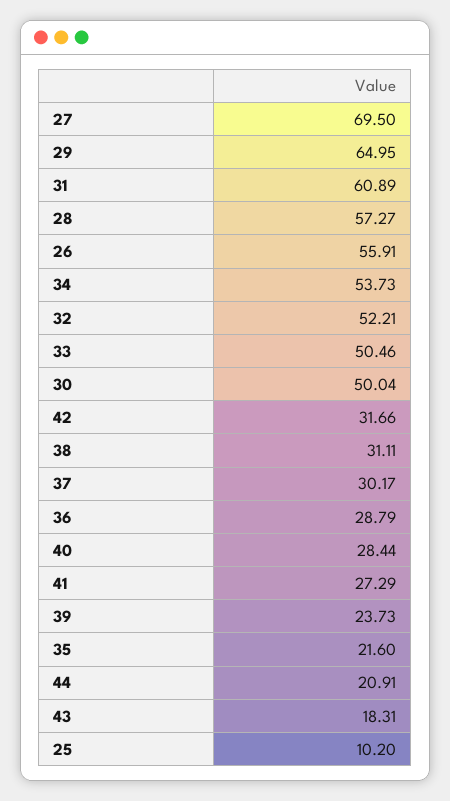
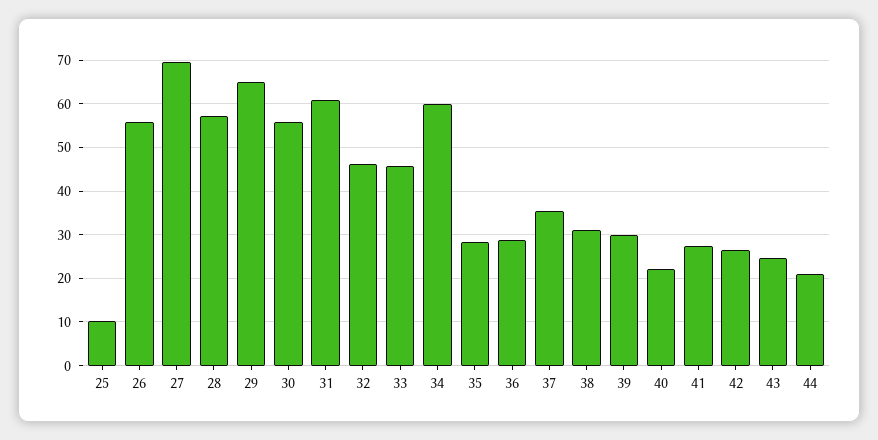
34: 53.73 -> 60
32: 52.21 -> 46
33: 50.46 -> 46
30: 50.04 -> 56
42: 31.66 -> 26
37: 30.17 -> 36
40: 28.44 -> 22
39: 23.73 -> 30
35: 21.6 -> 28
43: 18.31 -> 24

